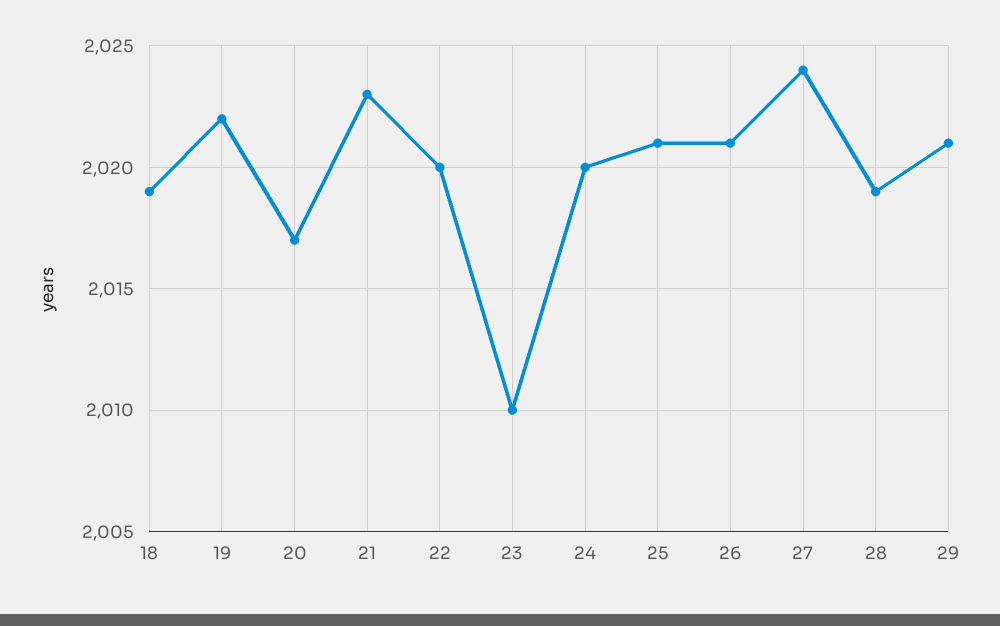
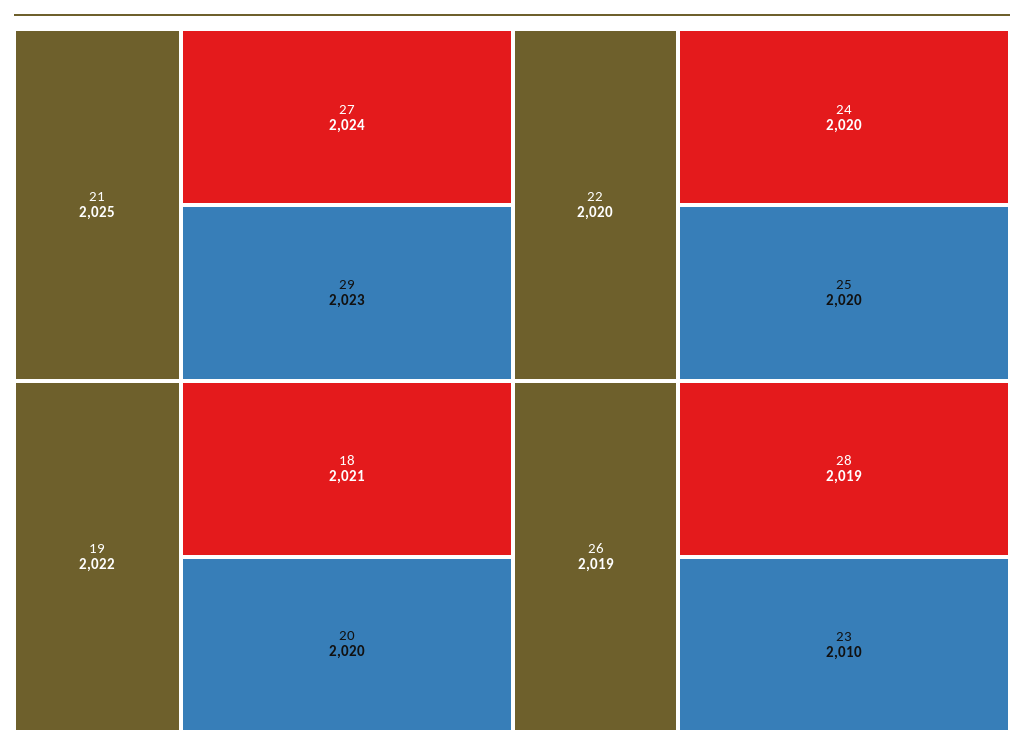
18: 2019 -> 2021
20: 2017 -> 2020
21: 2023 -> 2025
25: 2021 -> 2020
26: 2021 -> 2019
29: 2021 -> 2023

